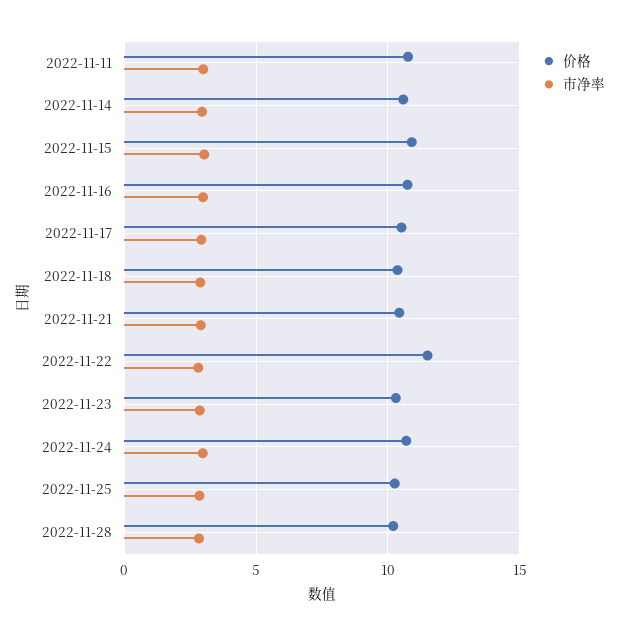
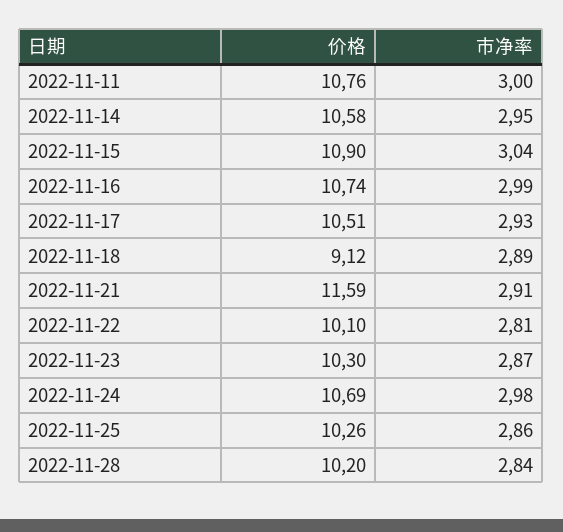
价格, 2022-11-18: 10.5 -> 9.12
价格, 2022-11-21: 10.5 -> 11.59
价格, 2022-11-22: 11.5 -> 10.1

